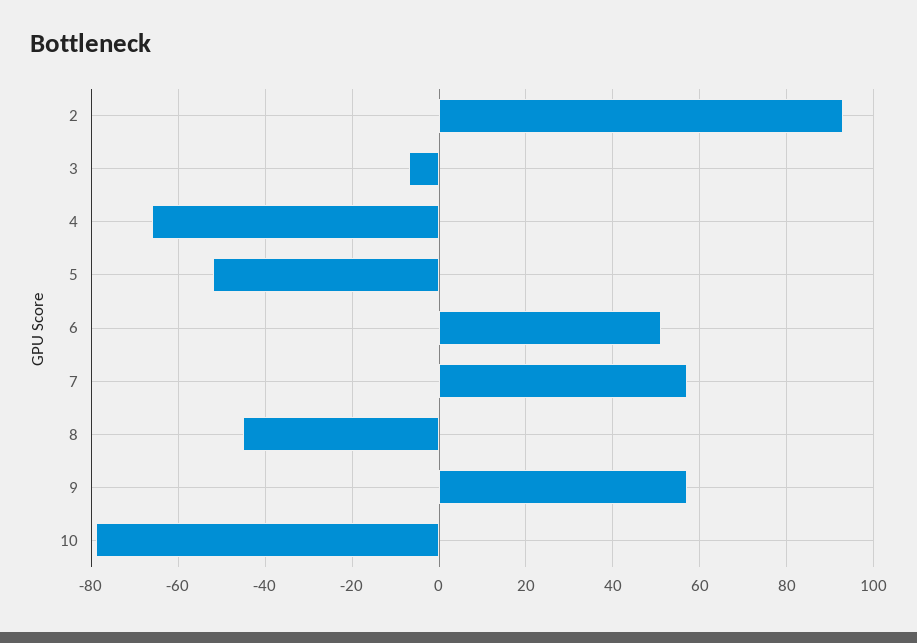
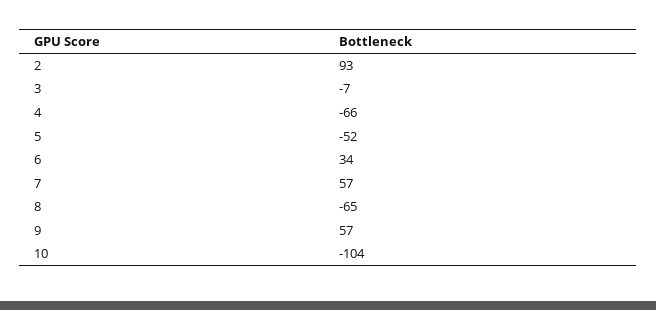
6: 50 -> 34
8: -45 -> -65
10: -80 -> -104

